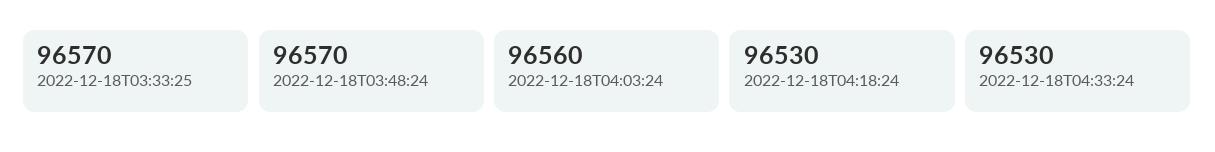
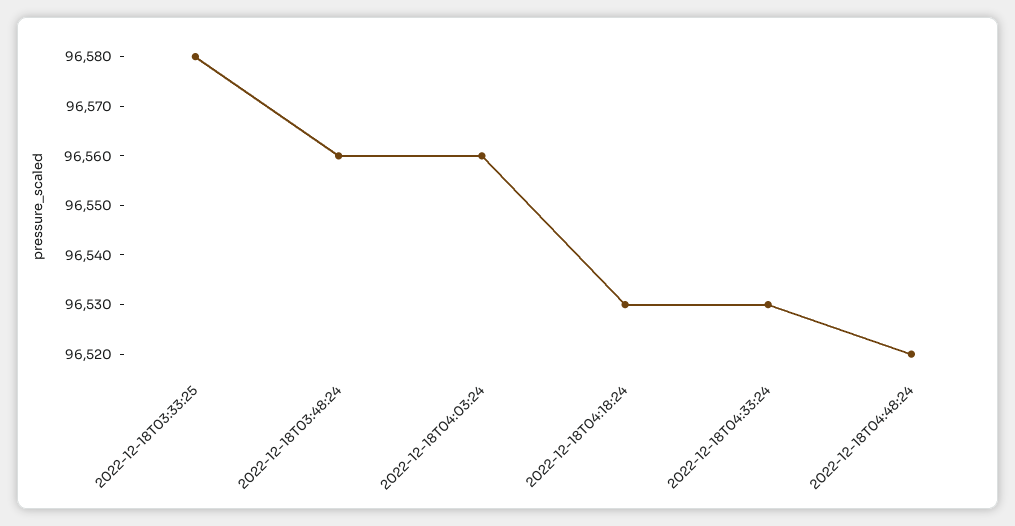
2022-12-18T03:33:25: 96570 -> 96580
2022-12-18T03:48:24: 96570 -> 96560
2022-12-18T04:48:24: none -> 96520

